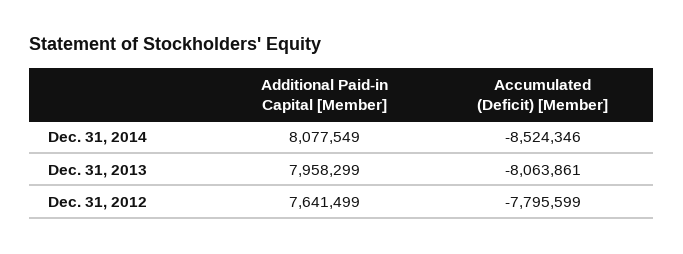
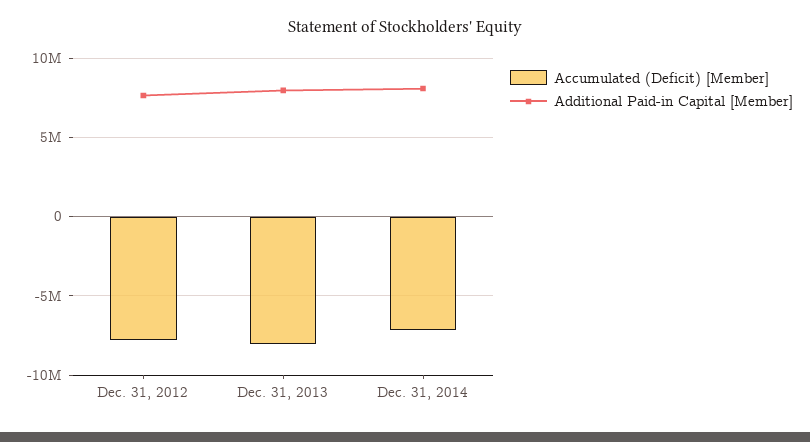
Accumulated (Deficit) [Member], Dec. 31, 2014: -8524346 -> -7000000

